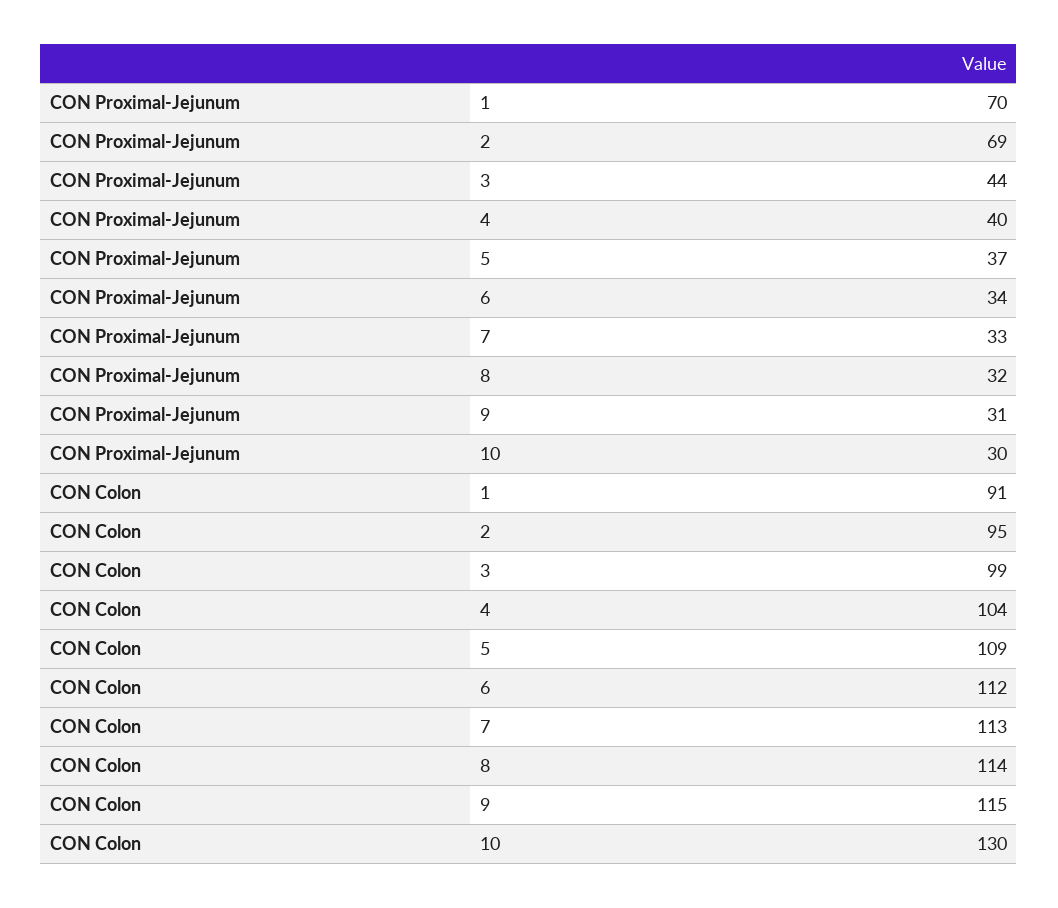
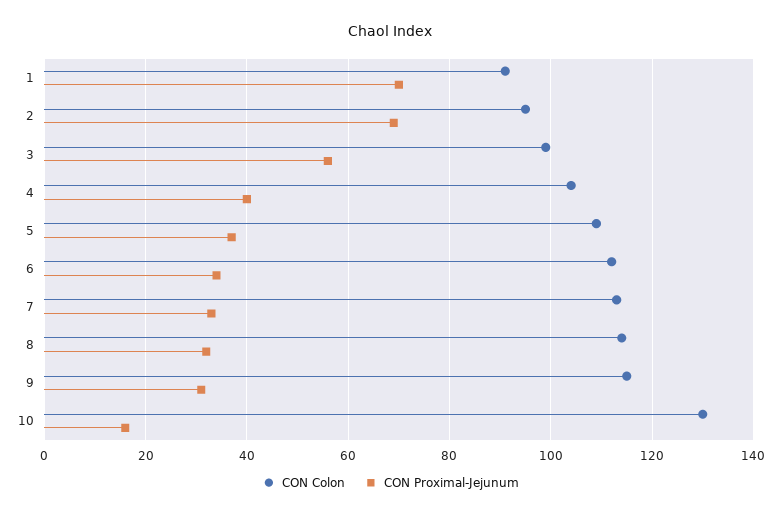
CON Proximal-Jejunum, 3: 44 -> 55
CON Proximal-Jejunum, 10: 30 -> 15

